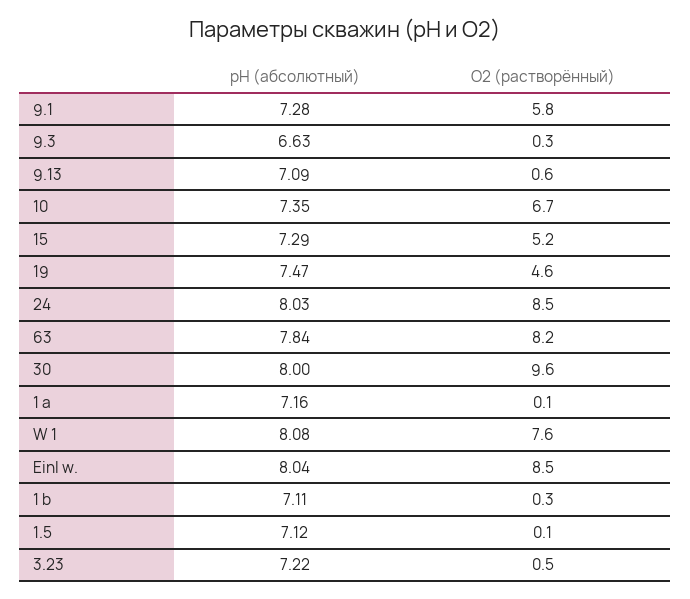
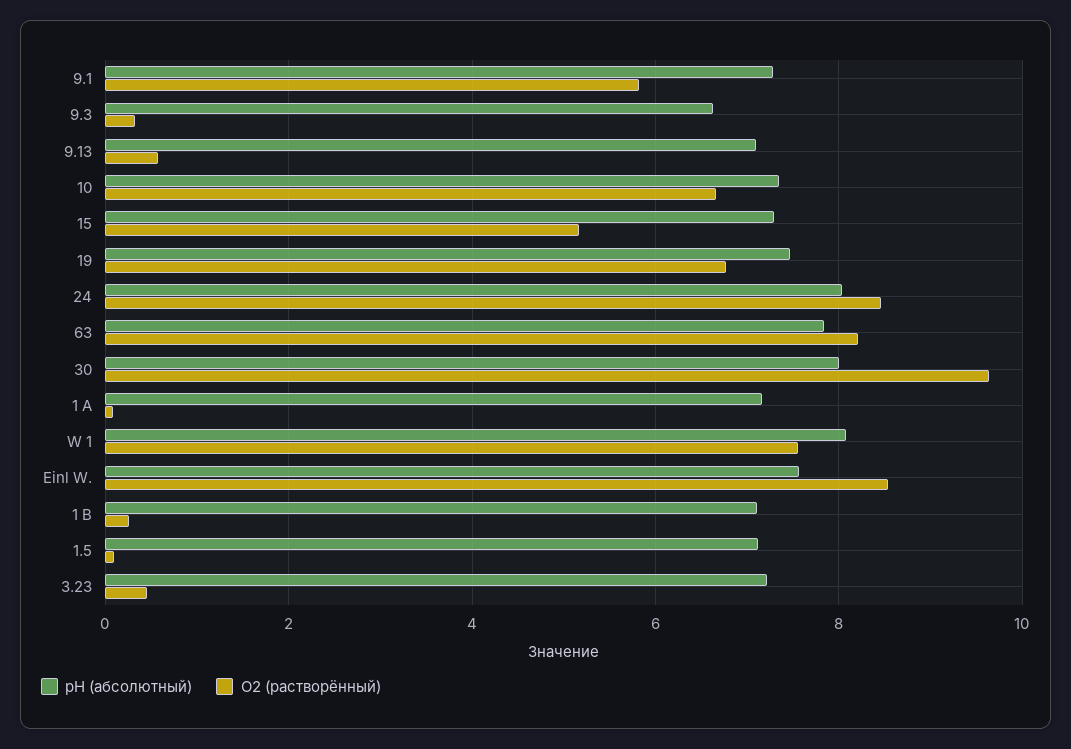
O2 (растворённый), 19: 4.6 -> 6.8
pH (абсолютный), Einl w.: 8.04 -> 7.6

